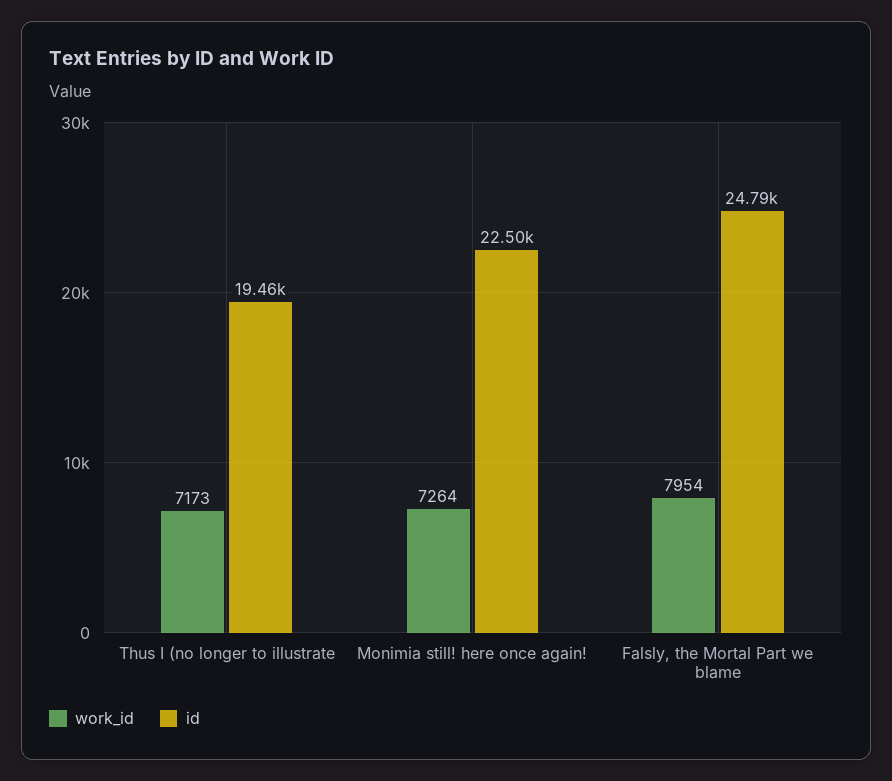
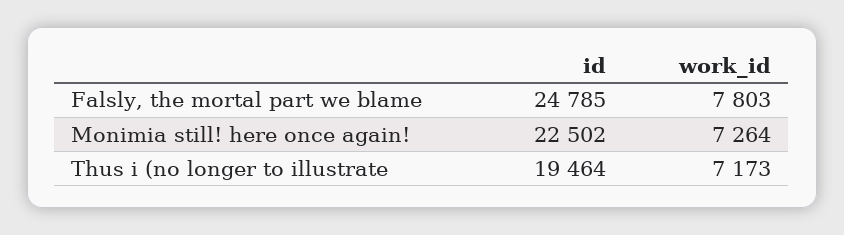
work_id, Falsly, the Mortal Part we blame: 7954 -> 7803

